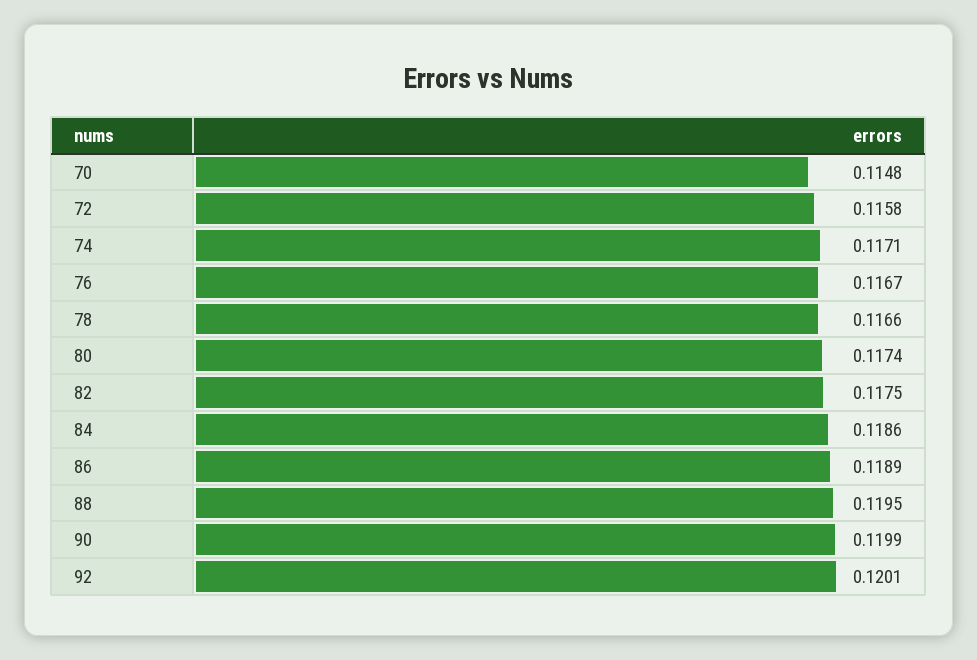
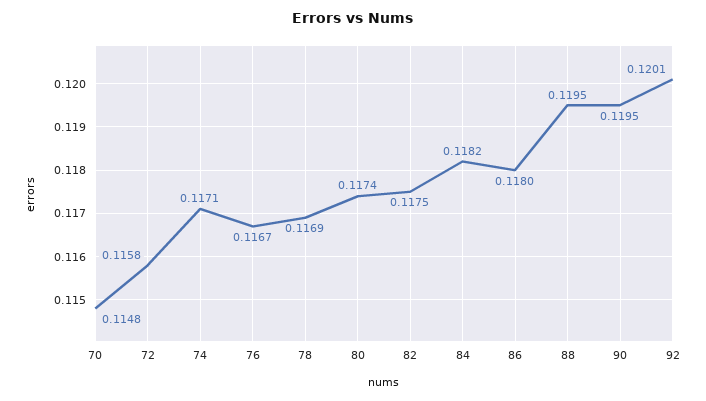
78: 0.1166 -> 0.1169
84: 0.1186 -> 0.1182
86: 0.1189 -> 0.118
90: 0.1199 -> 0.1195

